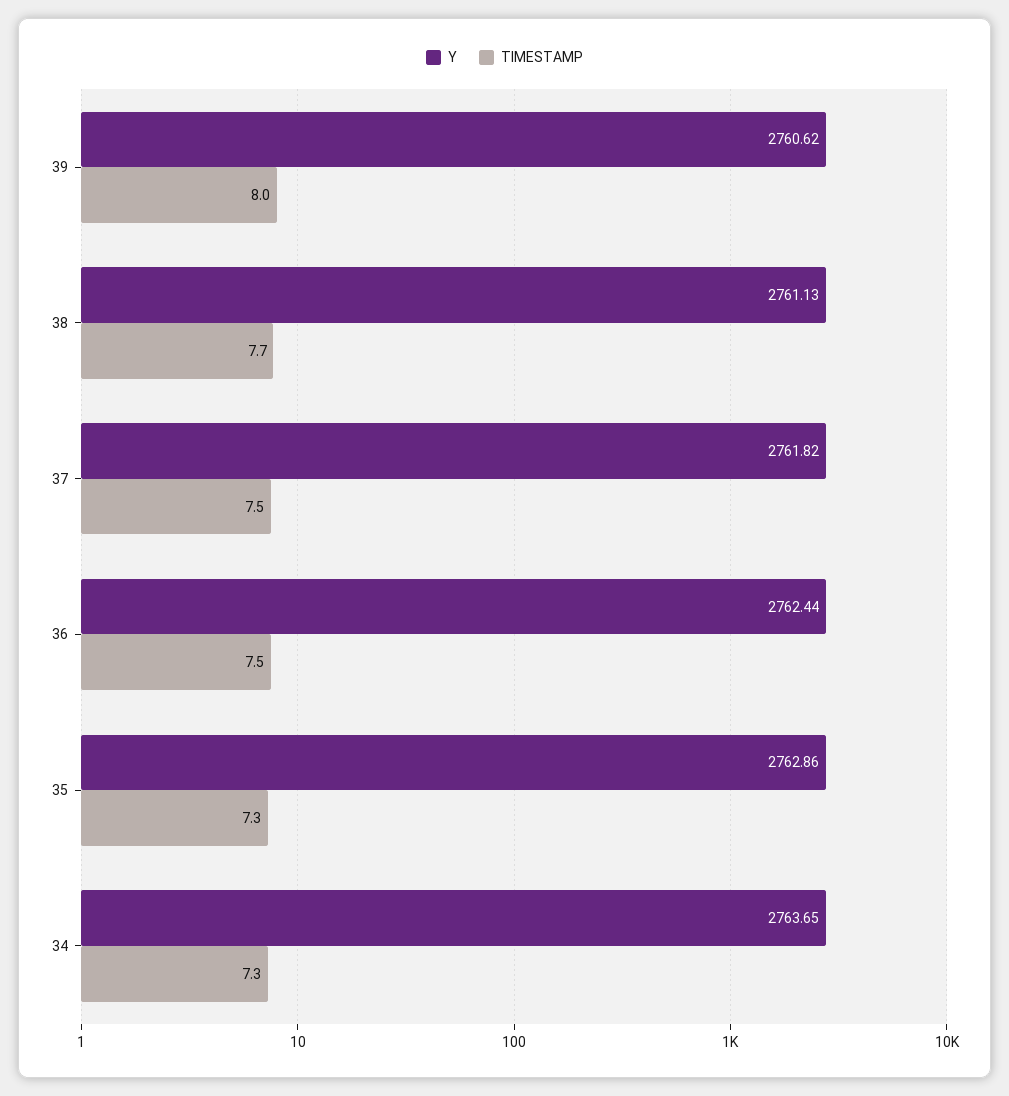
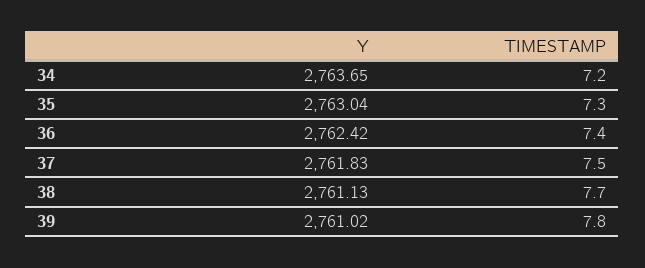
Y, 39: 2760.62 -> 2761.02
TIMESTAMP, 39: 8 -> 7.8
Y, 37: 2761.82 -> 2761.83
Y, 36: 2762.44 -> 2762.42
TIMESTAMP, 36: 7.5 -> 7.4
Y, 35: 2762.86 -> 2763.04
TIMESTAMP, 34: 7.3 -> 7.2

